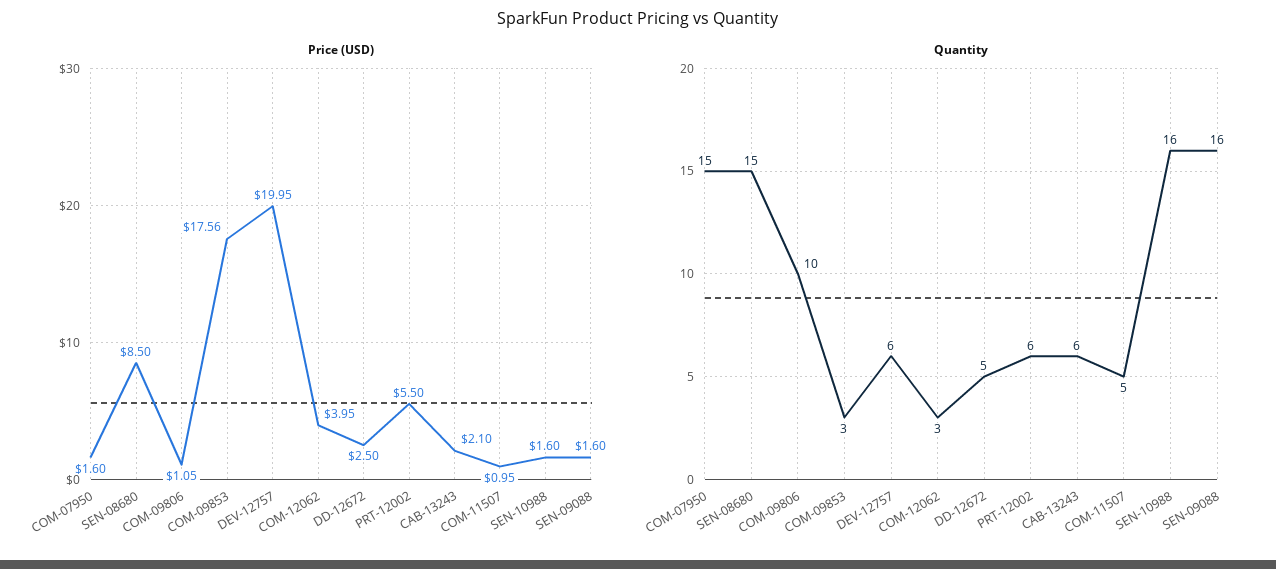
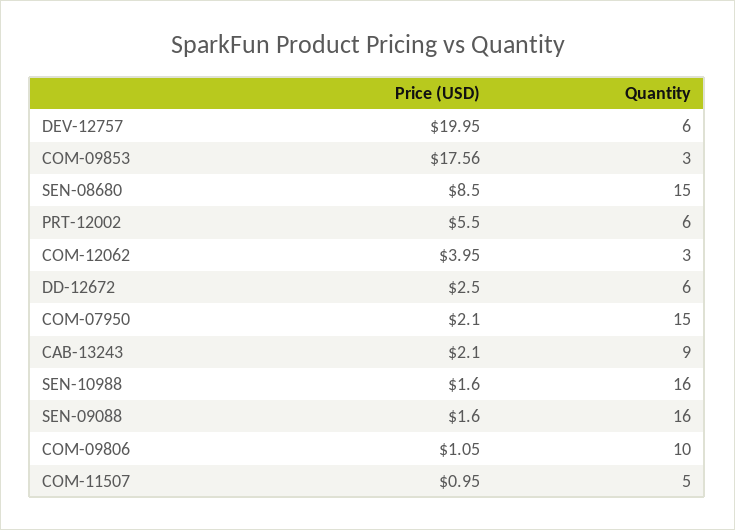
Price (USD), COM-07950: 1.6 -> 2.1
Quantity, DD-12672: 5 -> 6
Quantity, CAB-13243: 6 -> 9

